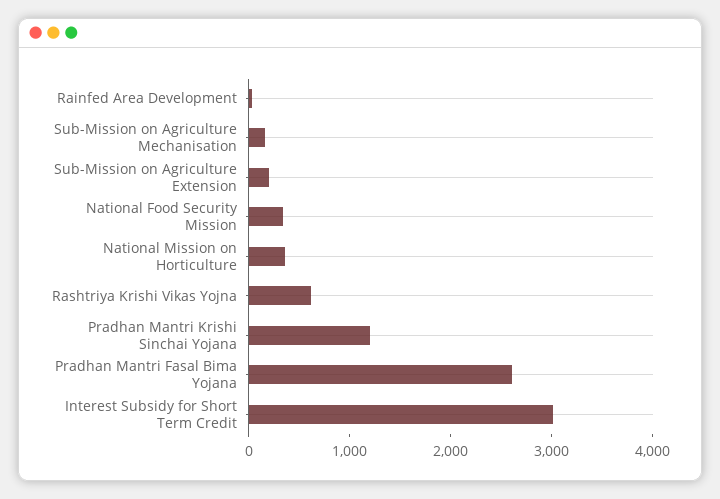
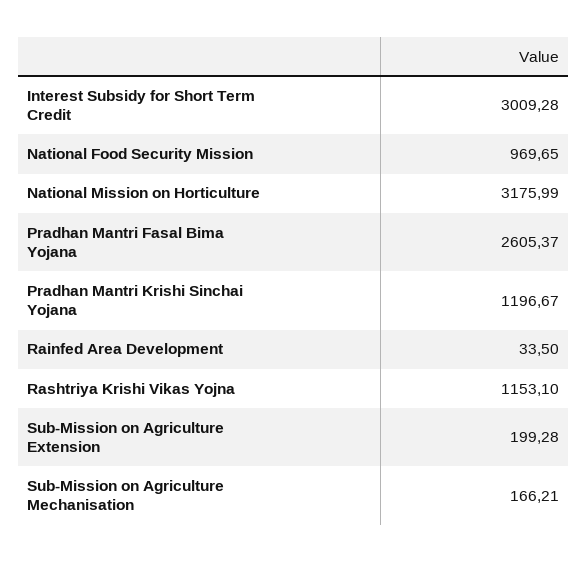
National Food Security Mission: 400 -> 969.65
National Mission on Horticulture: 400 -> 3175.99
Rashtriya Krishi Vikas Yojna: 600 -> 1153.1

